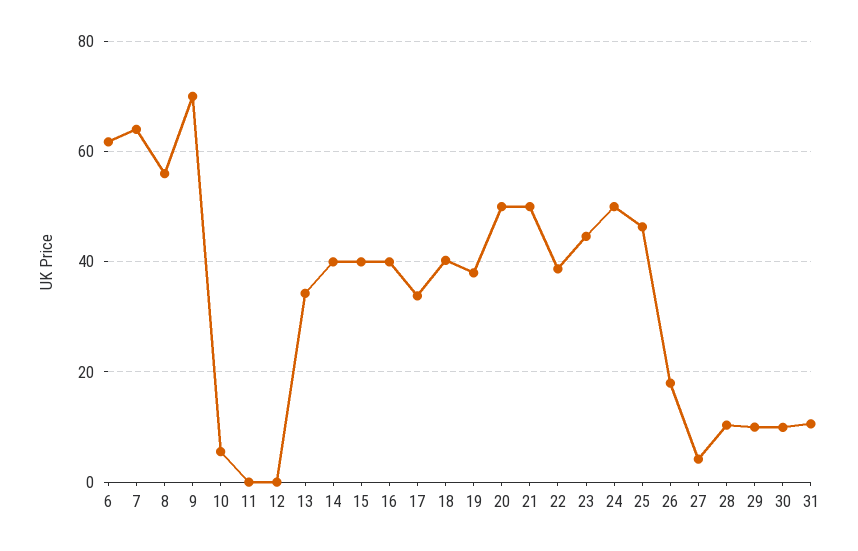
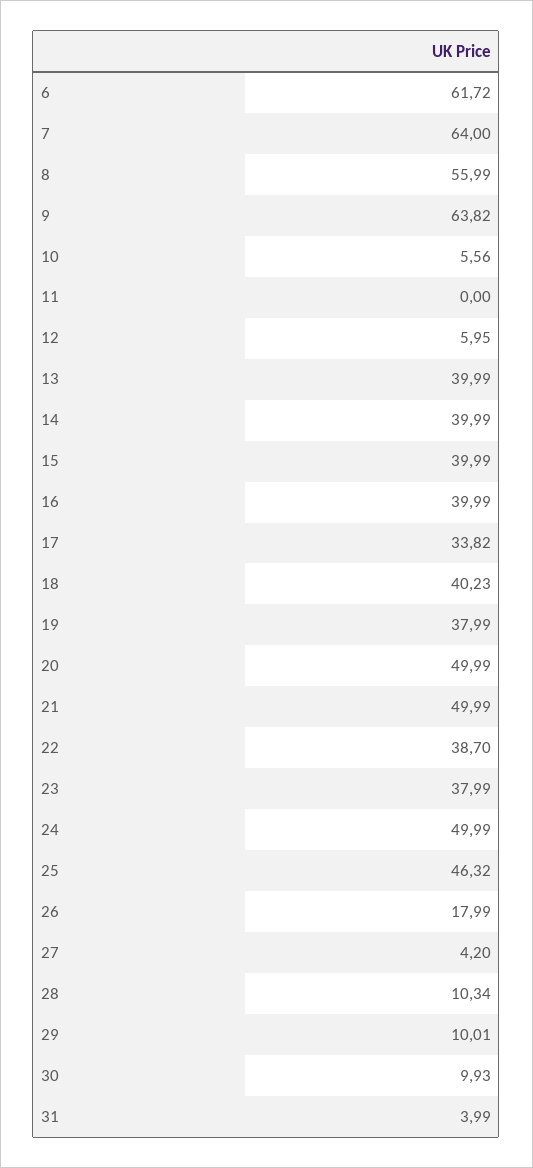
9: 70 -> 63.82
12: 0 -> 5.95
13: 34 -> 39.99
23: 44 -> 37.99
31: 10 -> 3.99

